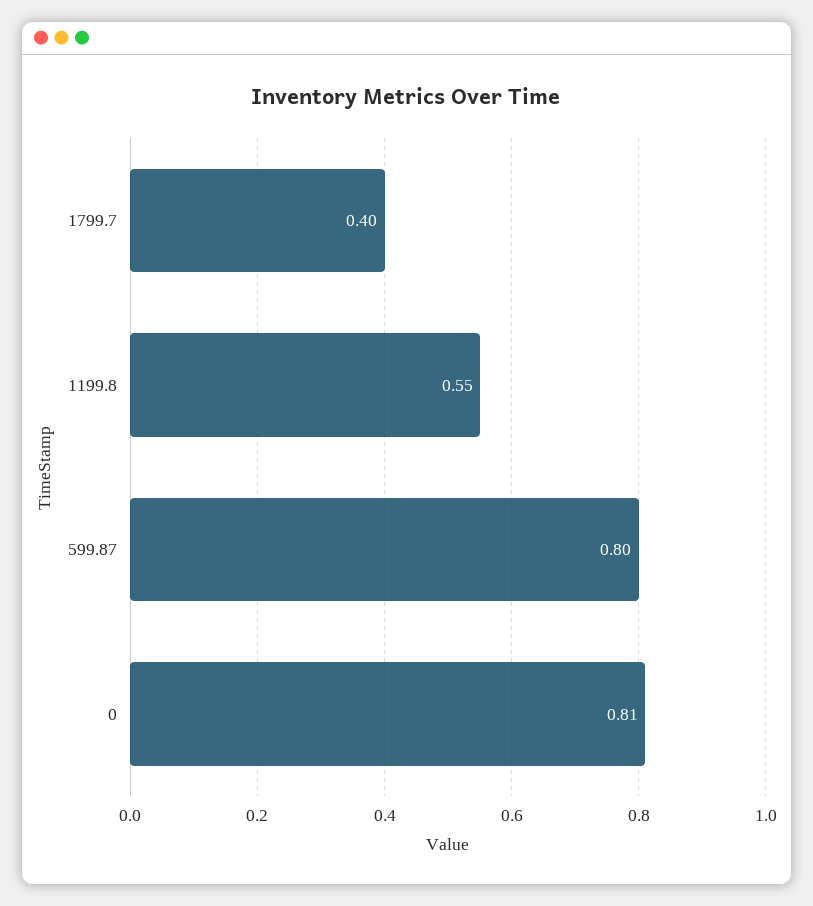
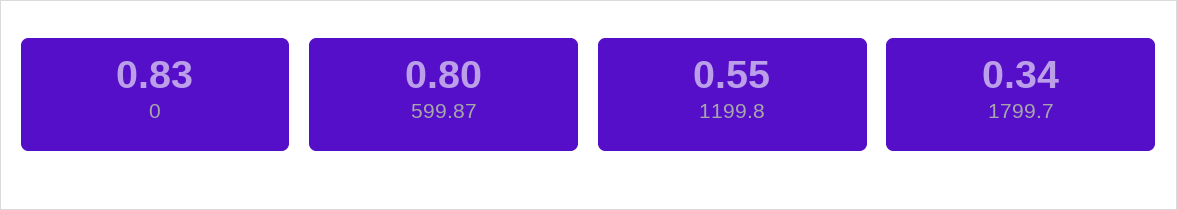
1799.7: 0.4 -> 0.34
0: 0.81 -> 0.83

